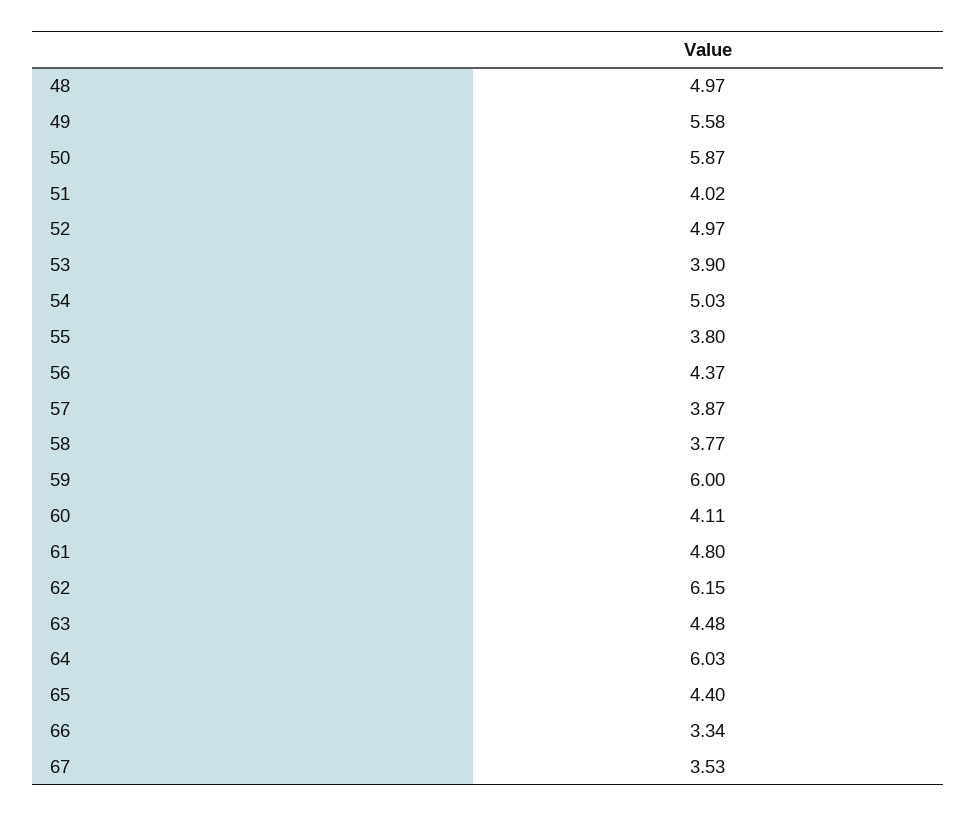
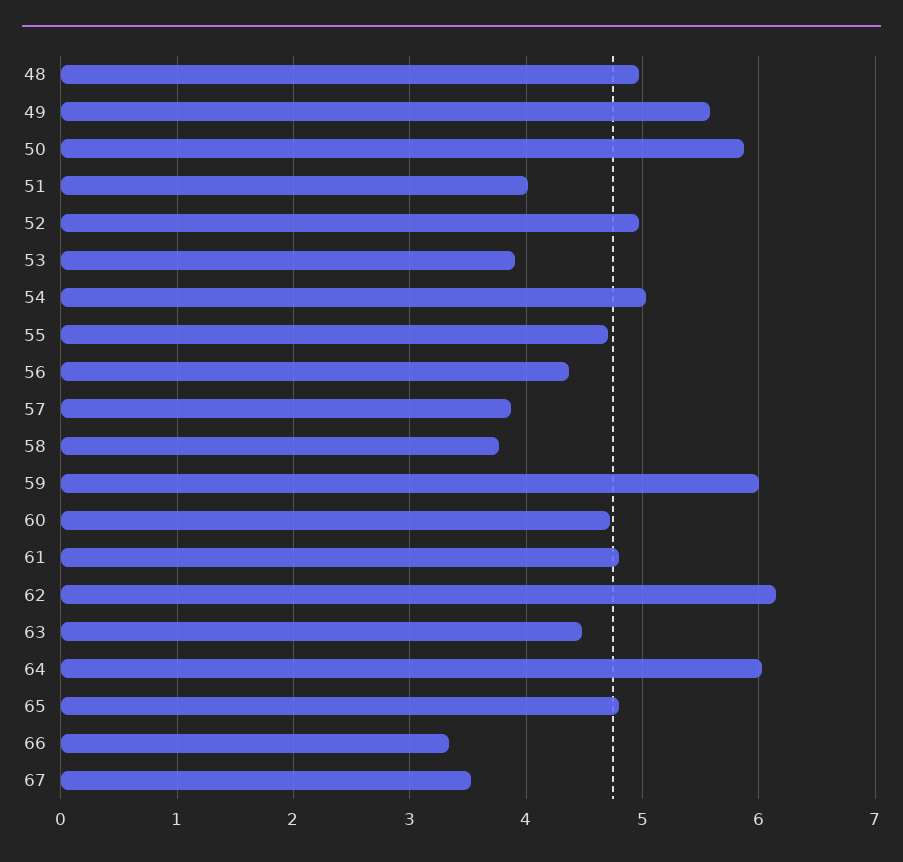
55: 3.8 -> 4.7
60: 4.11 -> 4.7
65: 4.4 -> 4.8

